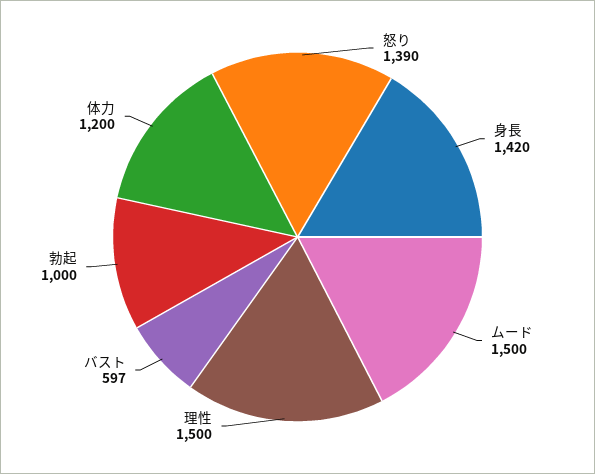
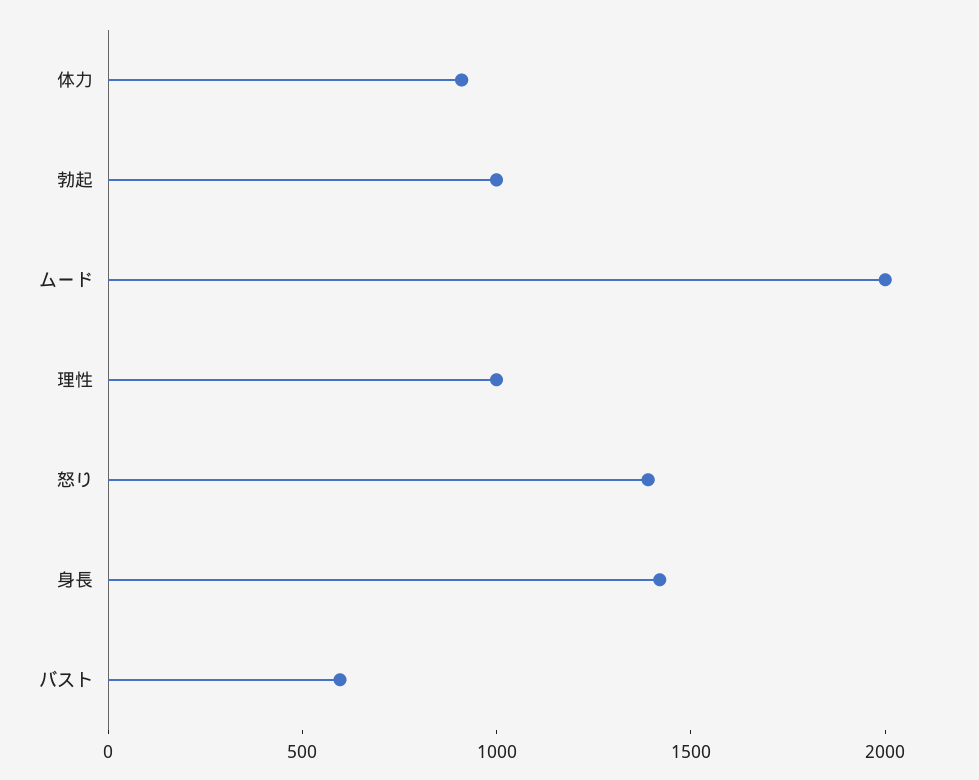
ムード: 1500 -> 2000
理性: 1500 -> 1000
体力: 1200 -> 900

